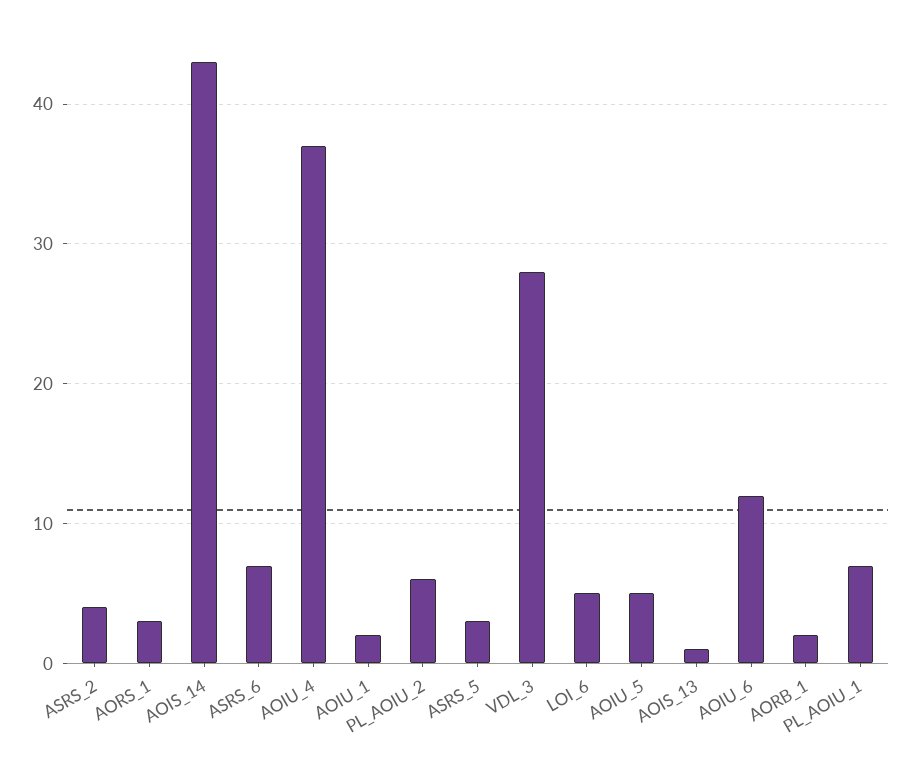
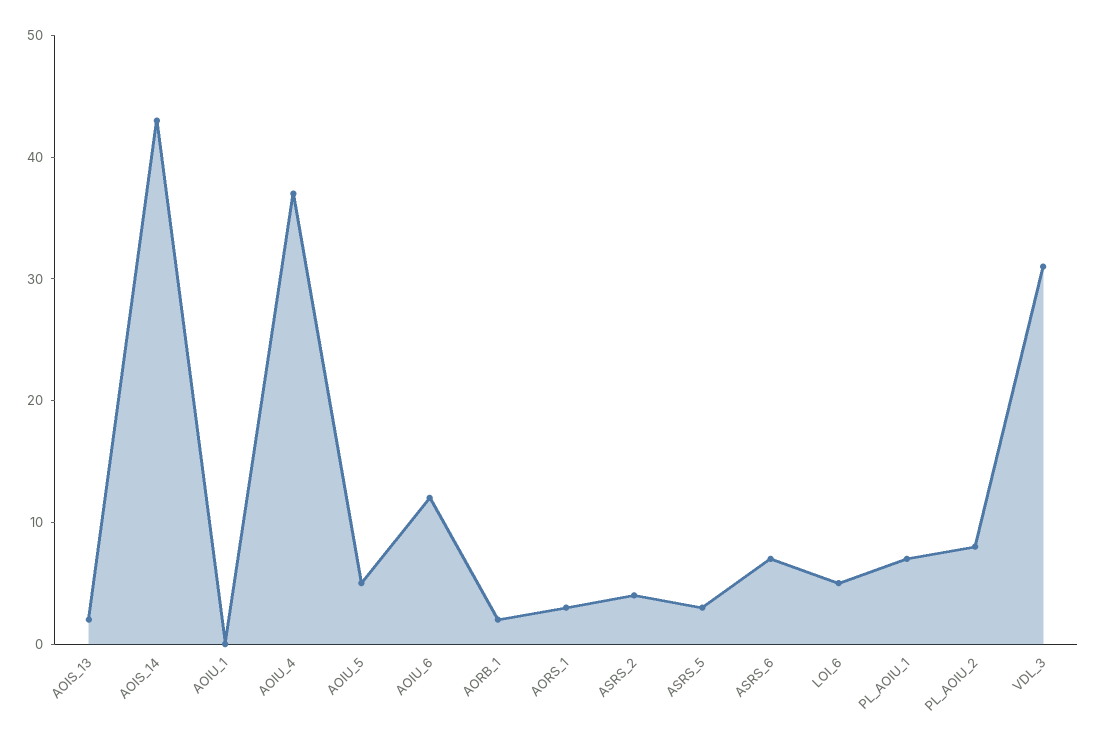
AOIU_1: 2 -> 0
PL_AOIU_2: 6 -> 8
VDL_3: 28 -> 31
AOIS_13: 1 -> 2

